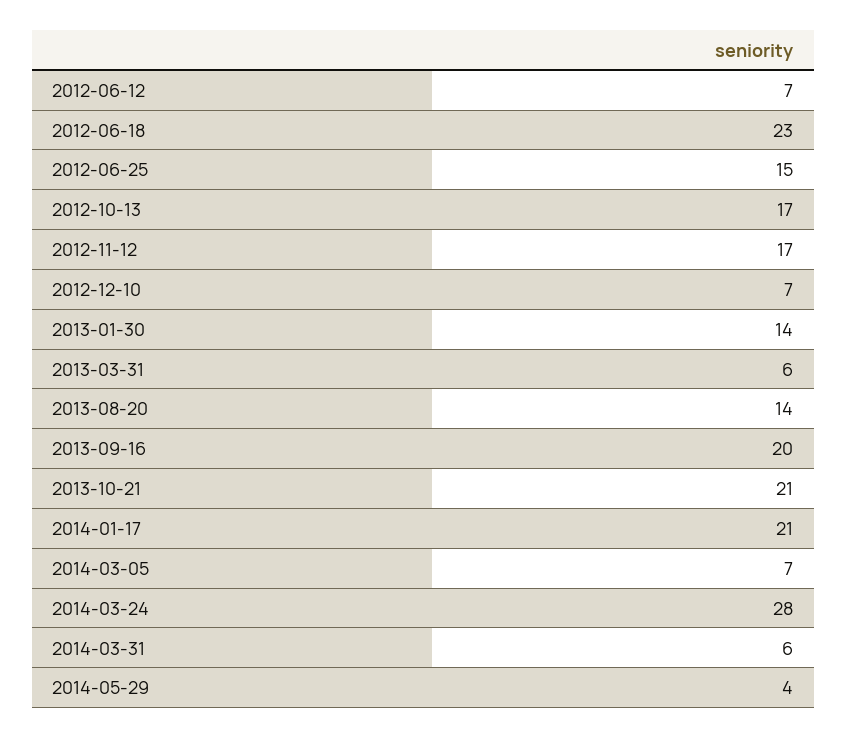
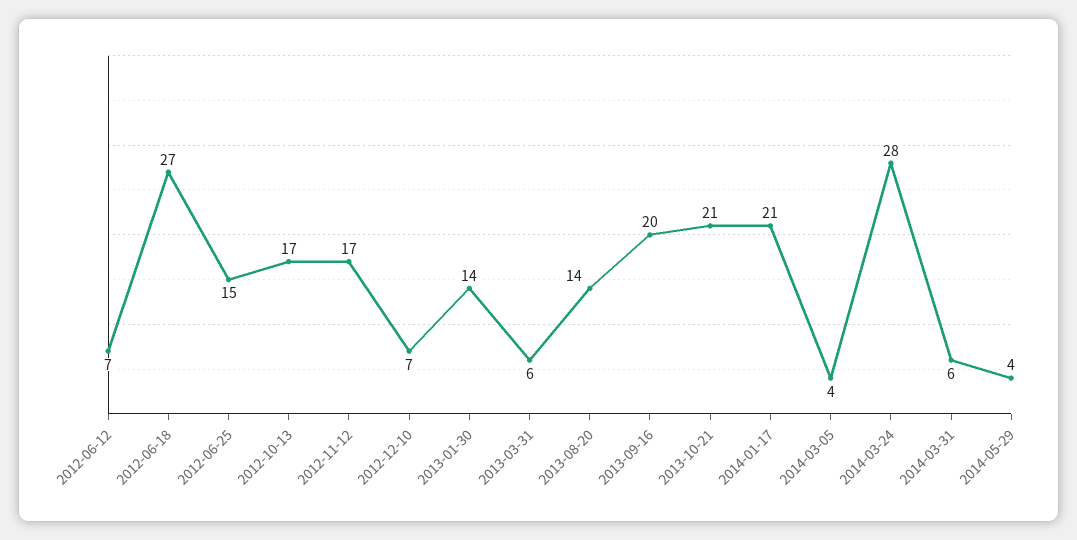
2012-06-18: 23 -> 27
2014-03-05: 7 -> 4

